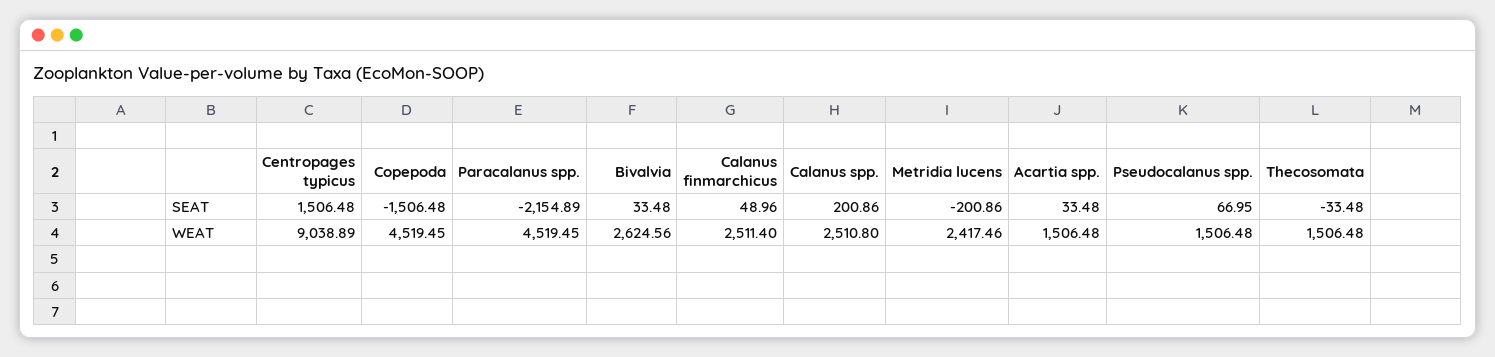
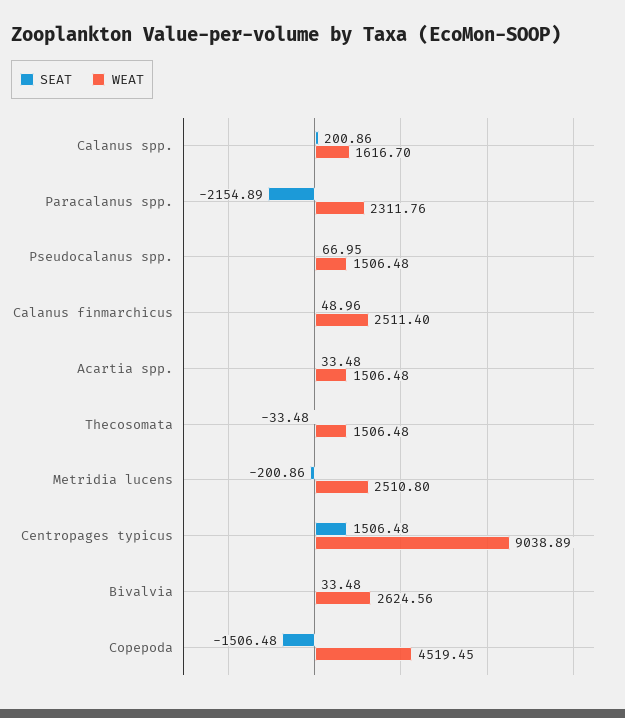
WEAT, Paracalanus spp.: 4519.45 -> 2311.76
WEAT, Calanus spp.: 2510.8 -> 1616.7
WEAT, Metridia lucens: 2417.46 -> 2510.8

